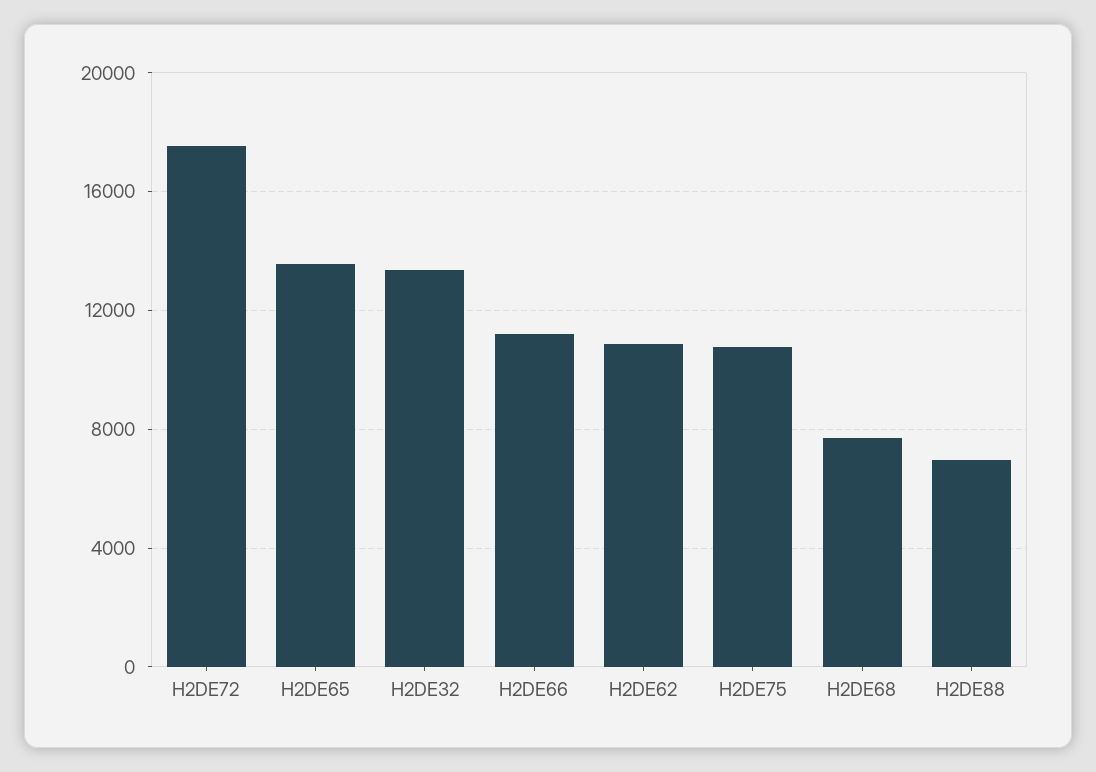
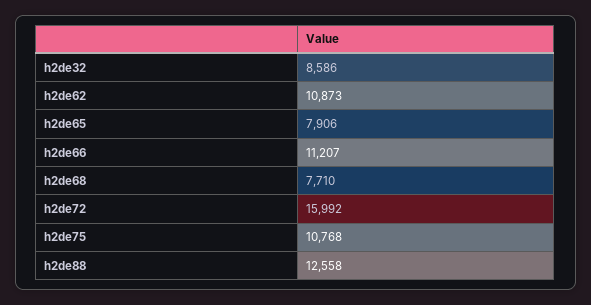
H2DE72: 17500 -> 15992
H2DE65: 13500 -> 7906
H2DE32: 13500 -> 8586
H2DE88: 7000 -> 12558

